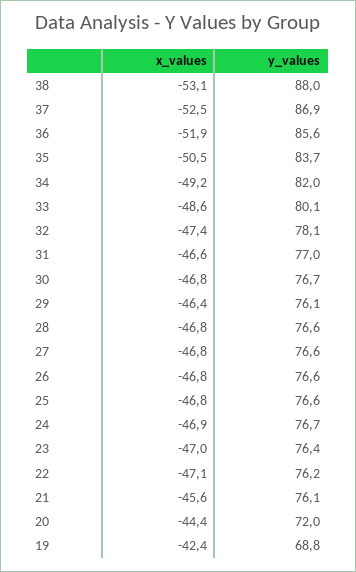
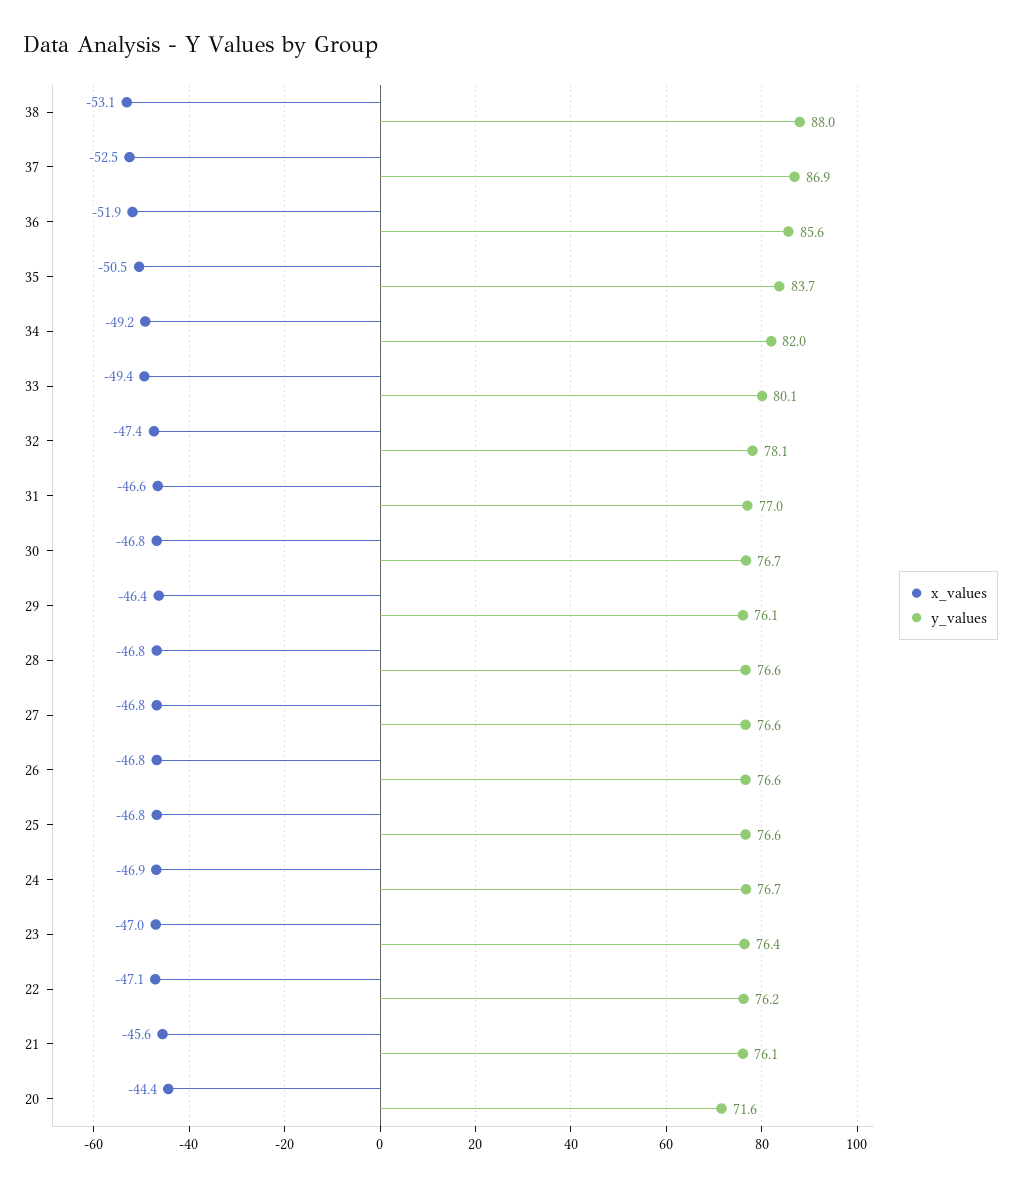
x_values, 33: -48.6 -> -49.4
y_values, 20: 72 -> 71.6
x_values, 19: -42.4 -> none
y_values, 19: 68.8 -> none

